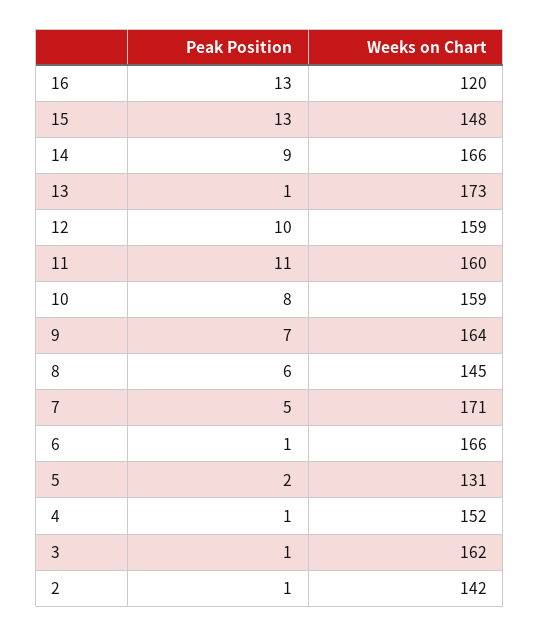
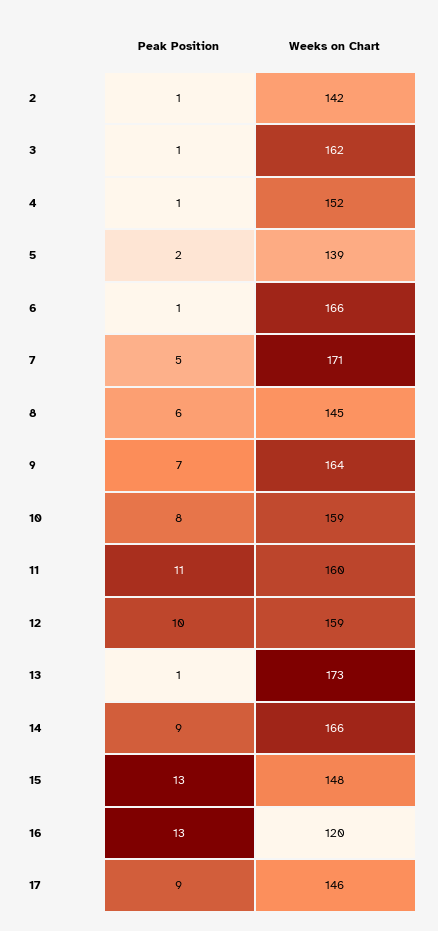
Weeks on Chart, 5: 131 -> 139
Peak Position, 17: none -> 9
Weeks on Chart, 17: none -> 146

